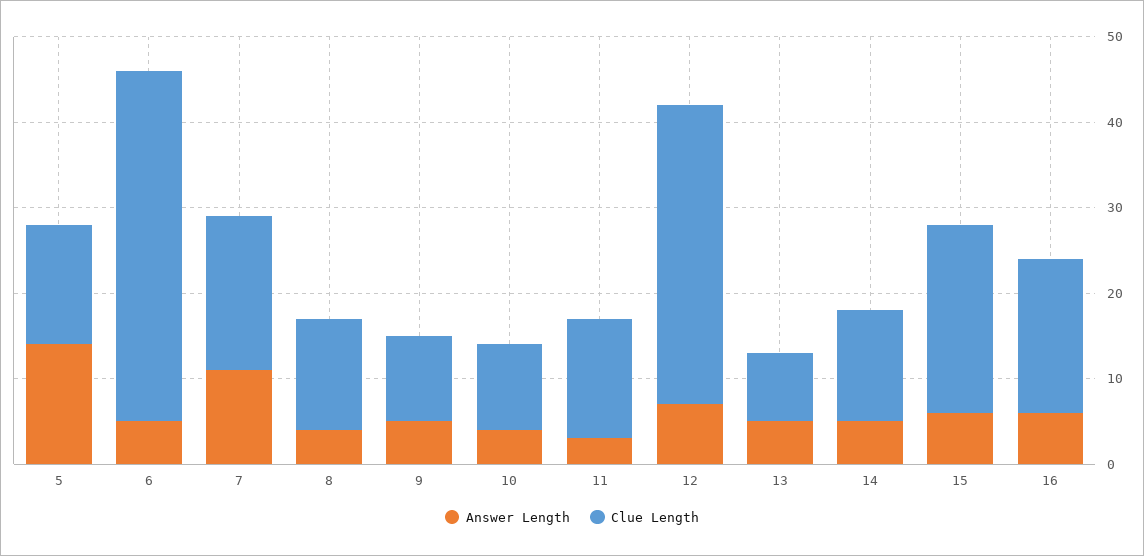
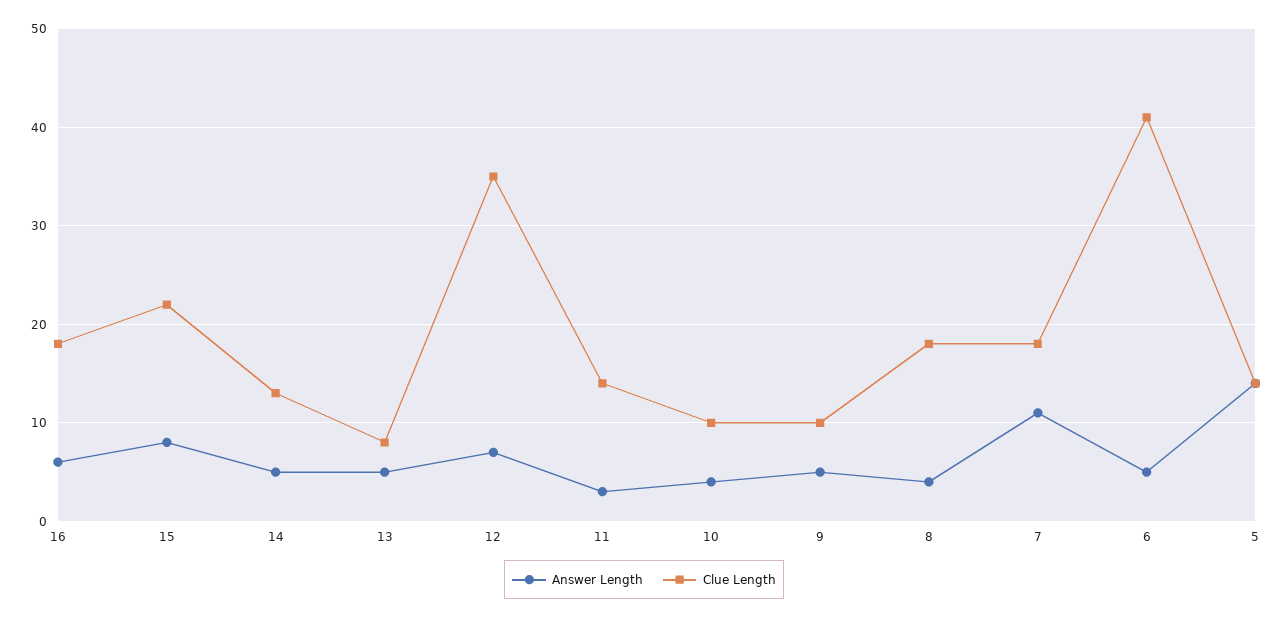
Clue Length, 8: 13 -> 18
Answer Length, 15: 6 -> 8

